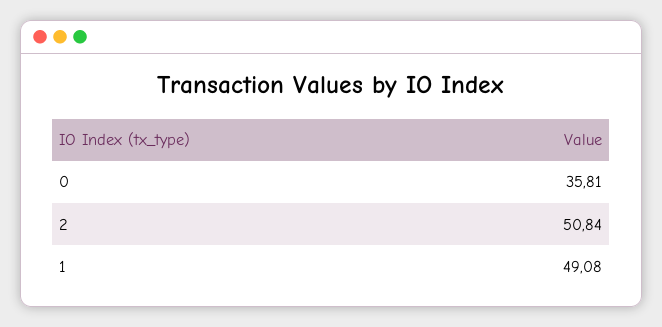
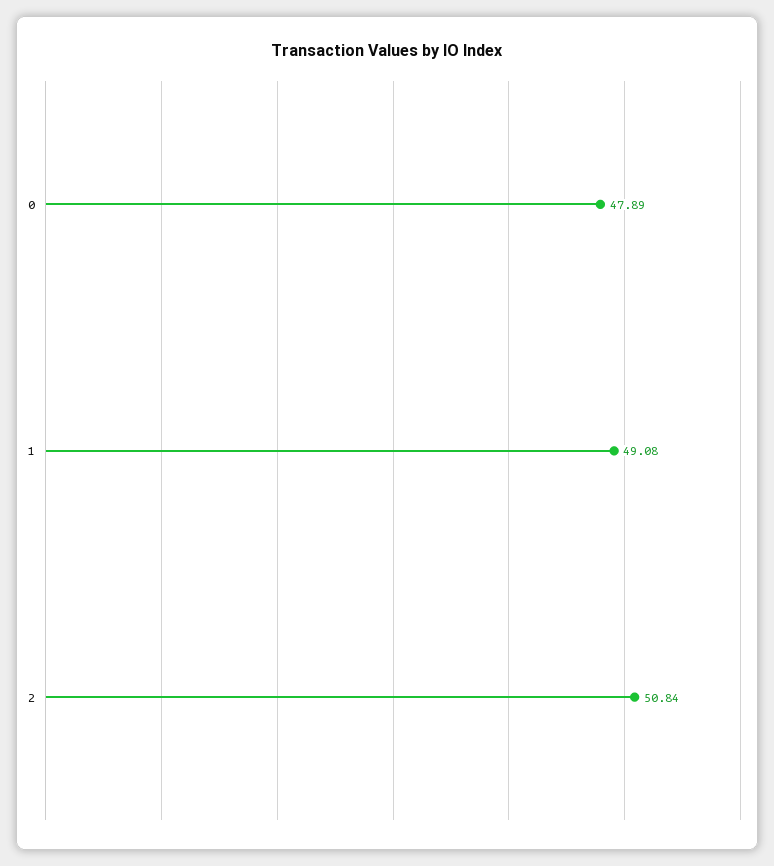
0: 35.81 -> 47.89

